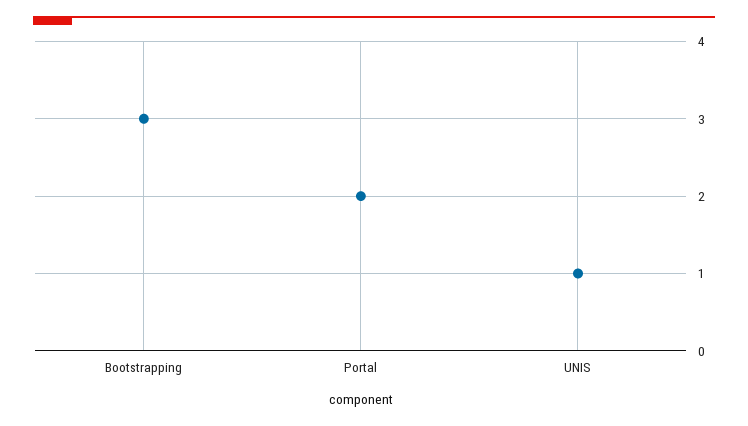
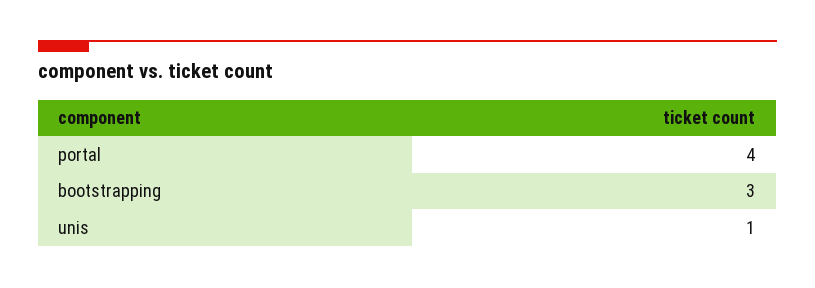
Portal: 2 -> 4

